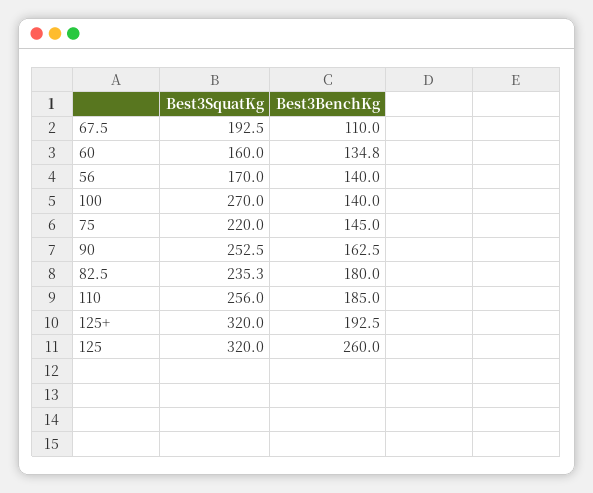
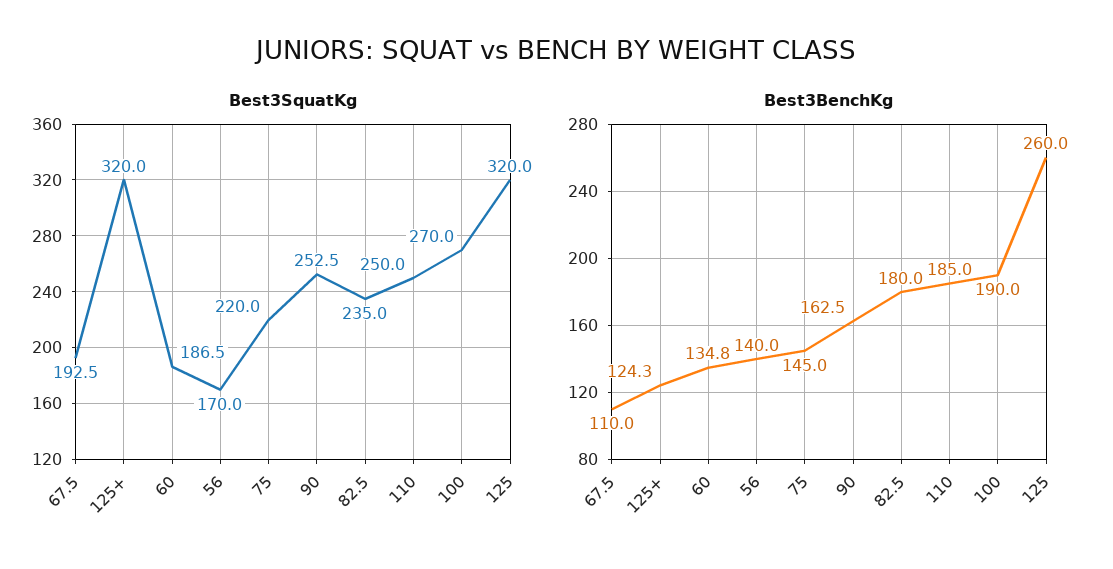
Best3SquatKg, 60: 160 -> 186.5
Best3BenchKg, 100: 140 -> 190
Best3SquatKg, 82.5: 235.3 -> 235
Best3SquatKg, 110: 256 -> 250
Best3BenchKg, 125+: 192.5 -> 124.3

